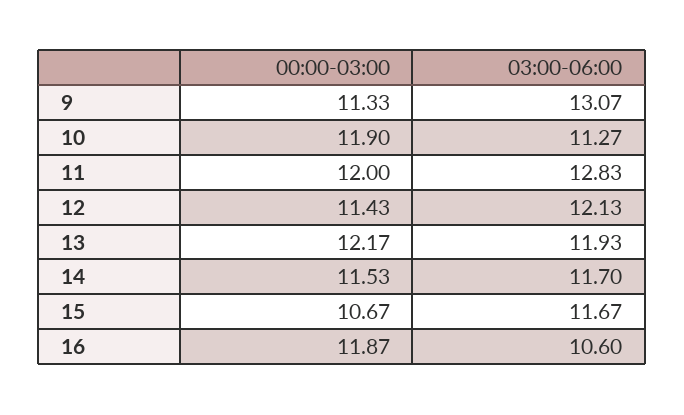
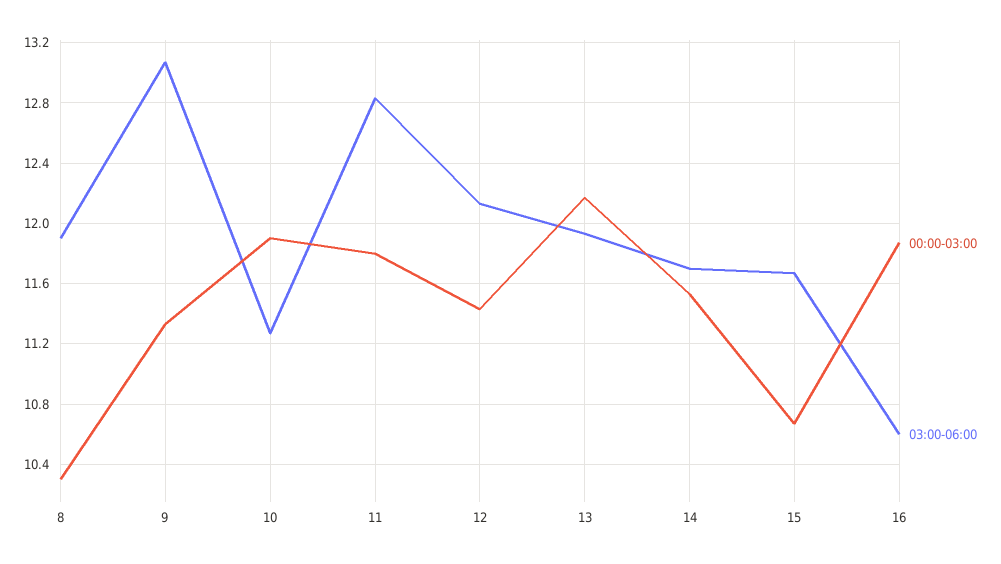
00:00-03:00, 11: 12 -> 11.8
00:00-03:00, 8: none -> 10.3
03:00-06:00, 8: none -> 11.9

